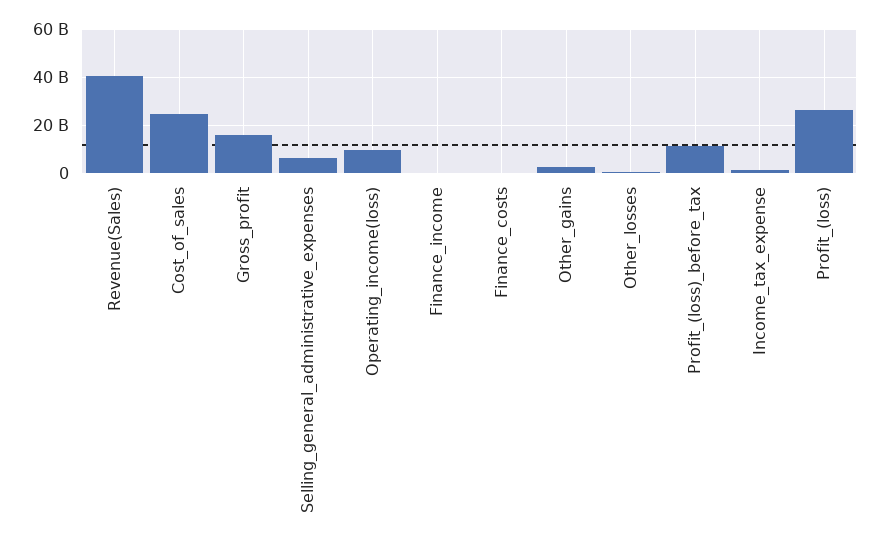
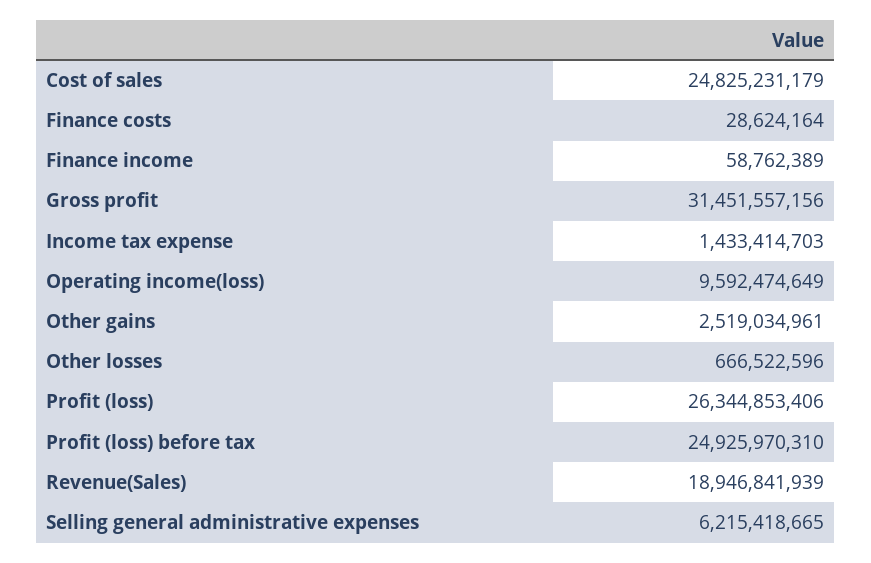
Revenue(Sales): 40000000000 -> 18946841939
Gross_profit: 15000000000 -> 31451557156
Profit_(loss)_before_tax: 10000000000 -> 24925970310

